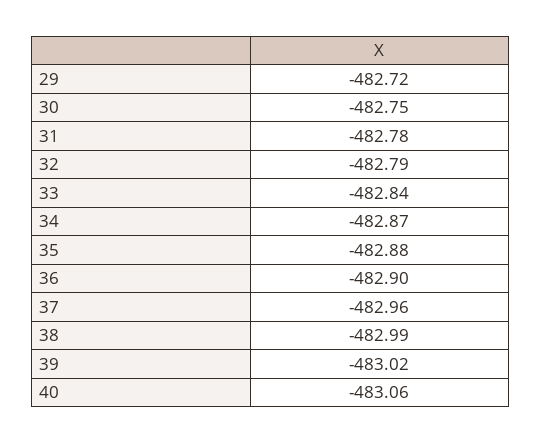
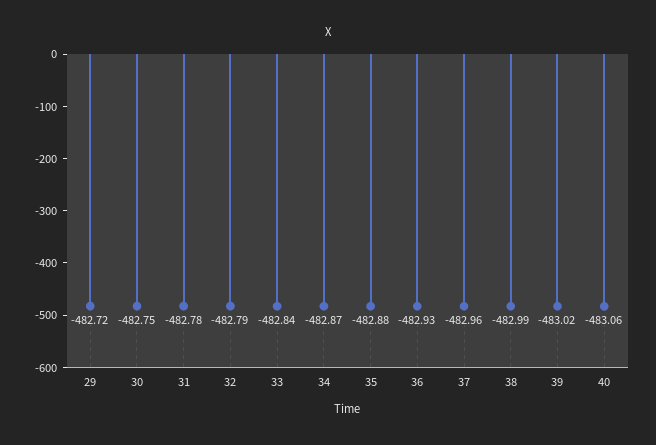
36: -482.9 -> -482.93

